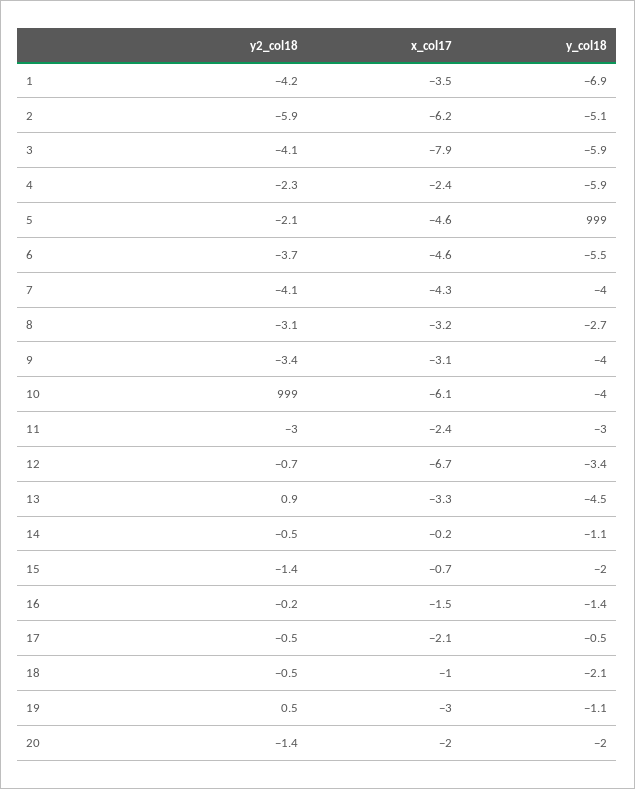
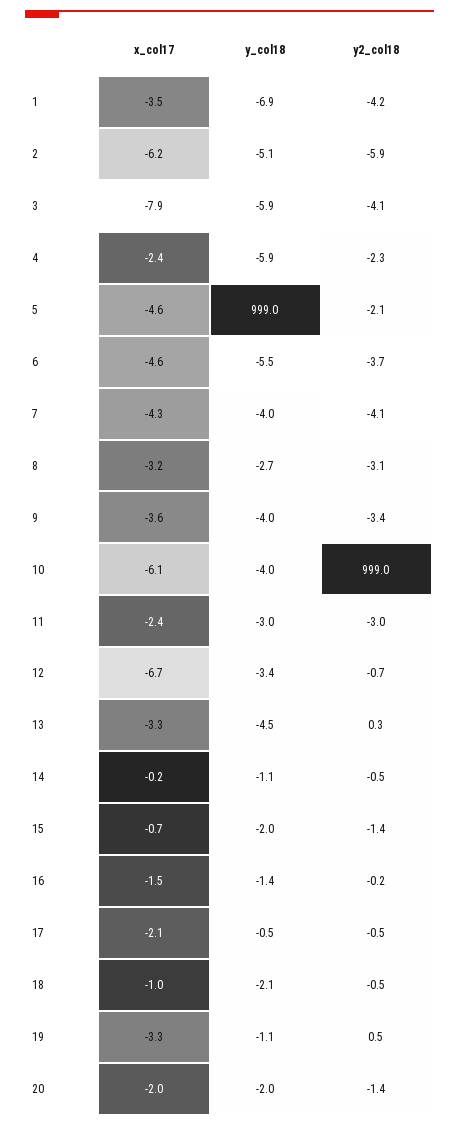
x_col17, 9: -3.1 -> -3.6
y2_col18, 13: 0.9 -> 0.3
x_col17, 19: -3 -> -3.3

